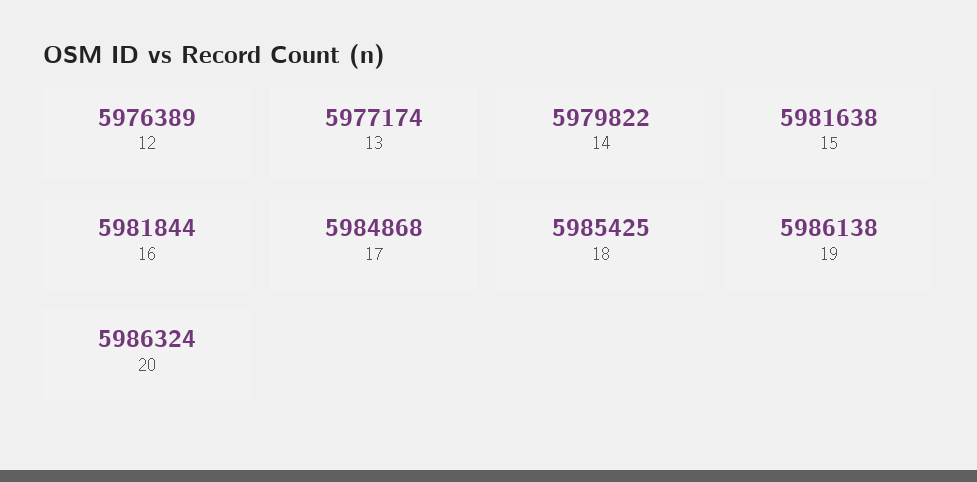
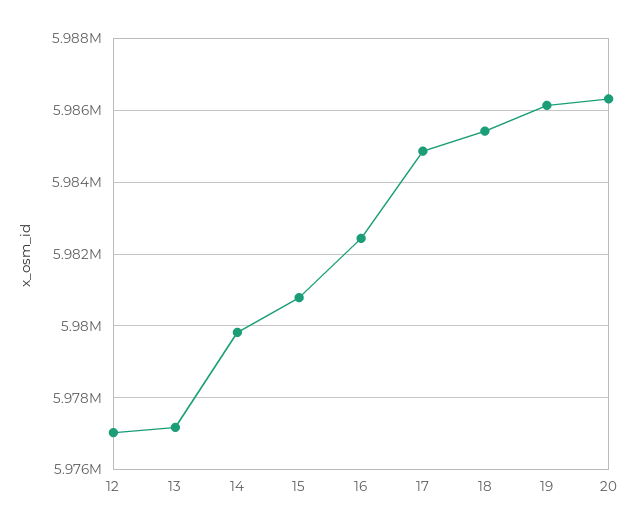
12: 5976389 -> 5977000
15: 5981638 -> 5980800
16: 5981844 -> 5982400

